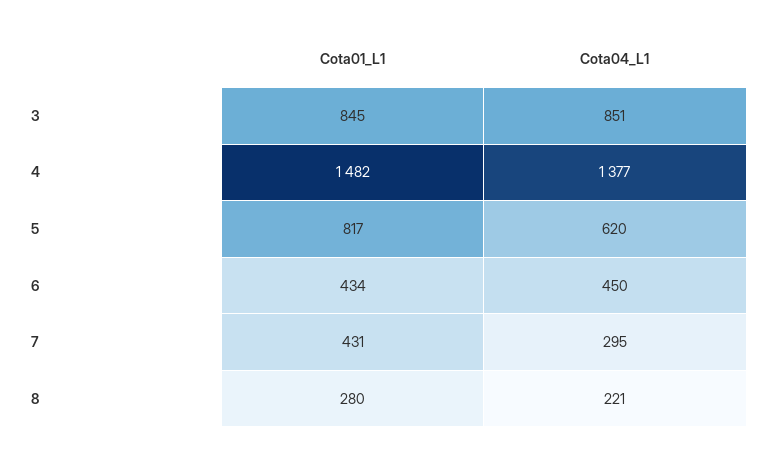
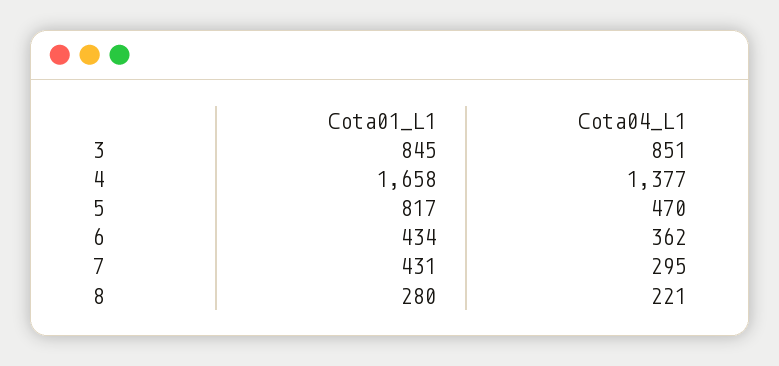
Cota01_L1, 4: 1482 -> 1658
Cota04_L1, 5: 620 -> 470
Cota04_L1, 6: 450 -> 362

